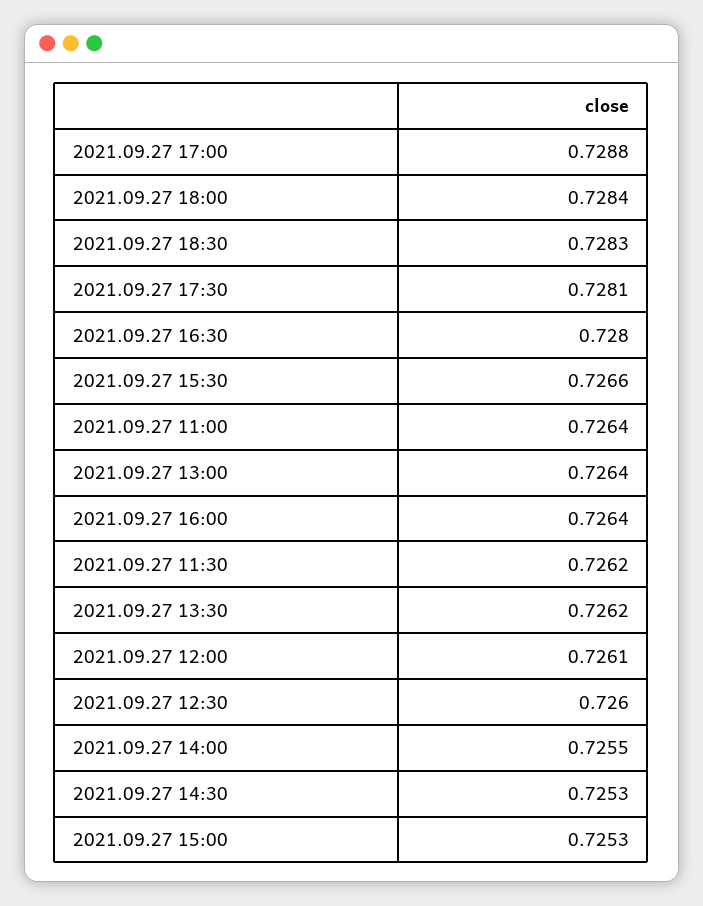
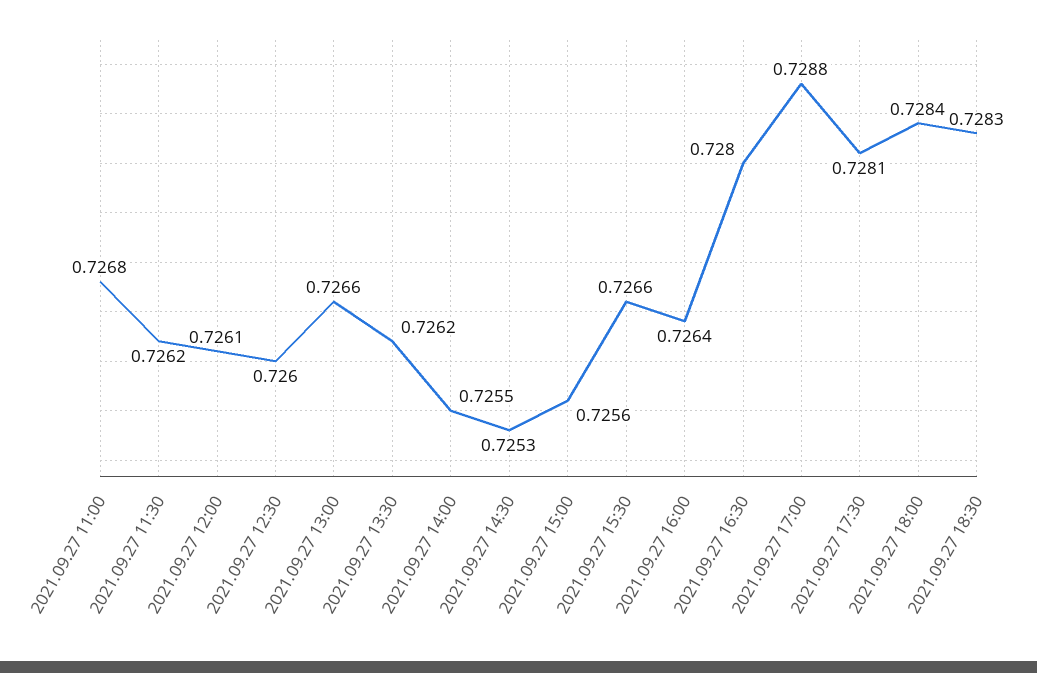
2021.09.27 11:00: 0.7264 -> 0.7268
2021.09.27 13:00: 0.7264 -> 0.7266
2021.09.27 15:00: 0.7253 -> 0.7256

